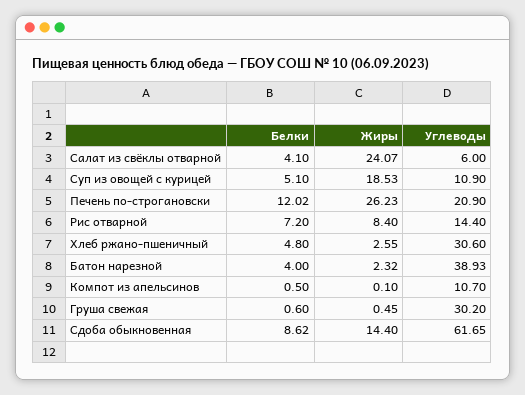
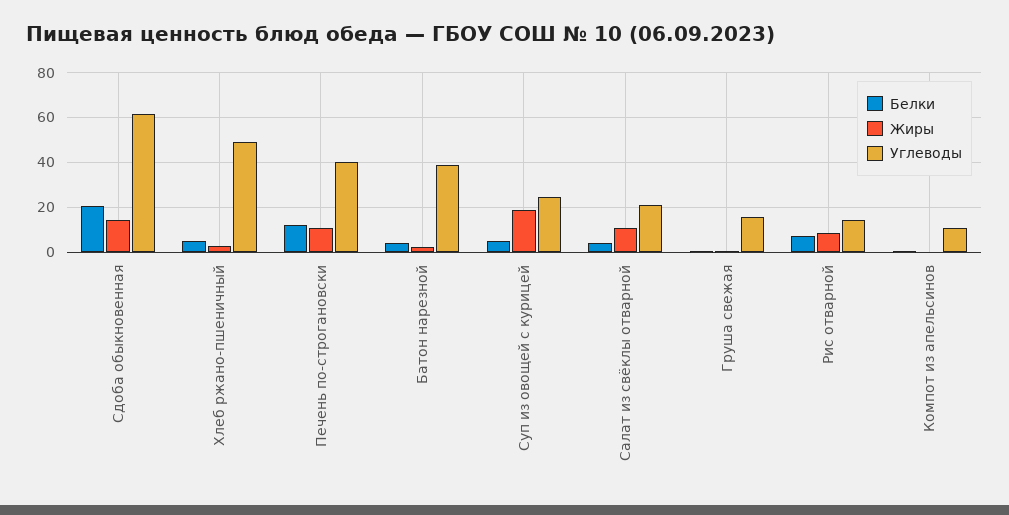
Жиры, Салат из свёклы отварной: 24.07 -> 10
Углеводы, Салат из свёклы отварной: 6 -> 20
Углеводы, Суп из овощей с курицей: 10.9 -> 25
Жиры, Печень по-строгановски: 26.23 -> 10
Углеводы, Печень по-строгановски: 20.9 -> 40
Углеводы, Хлеб ржано-пшеничный: 30.6 -> 50
Углеводы, Груша свежая: 30.2 -> 15
Белки, Сдоба обыкновенная: 8.62 -> 20

